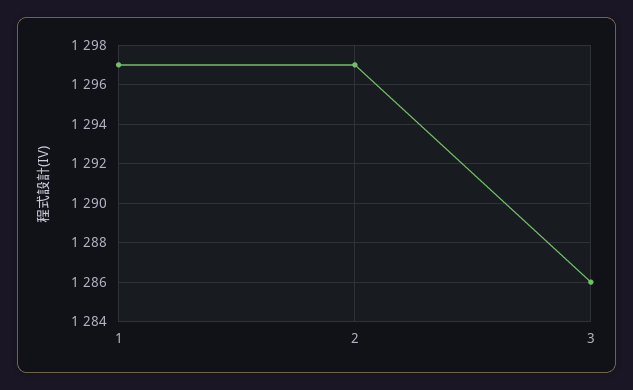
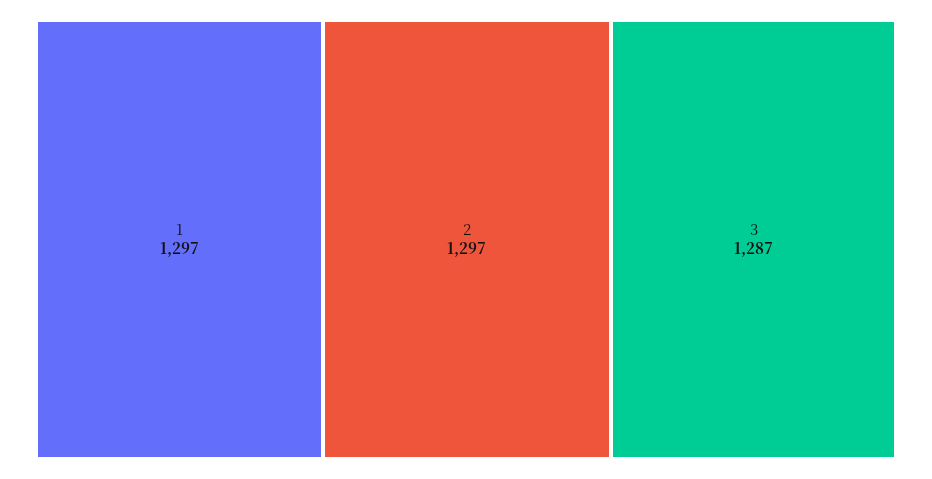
3: 1286 -> 1287

